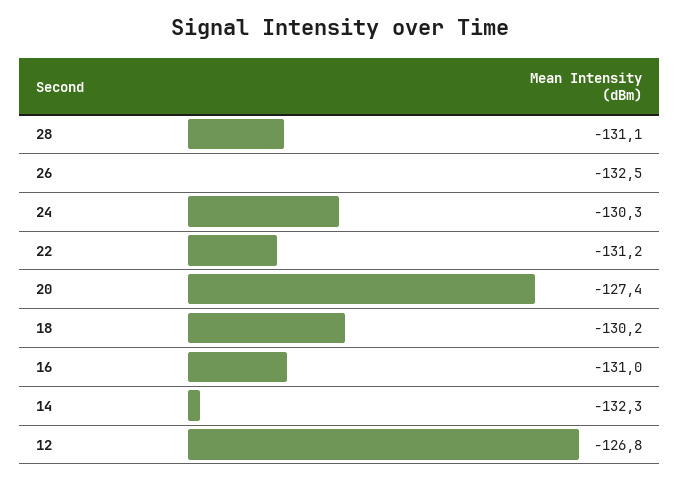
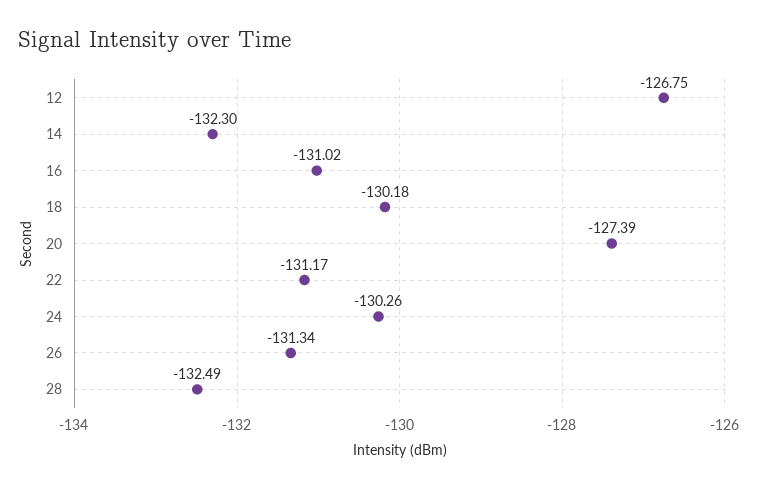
28: -131.1 -> -132.49
26: -132.5 -> -131.34

